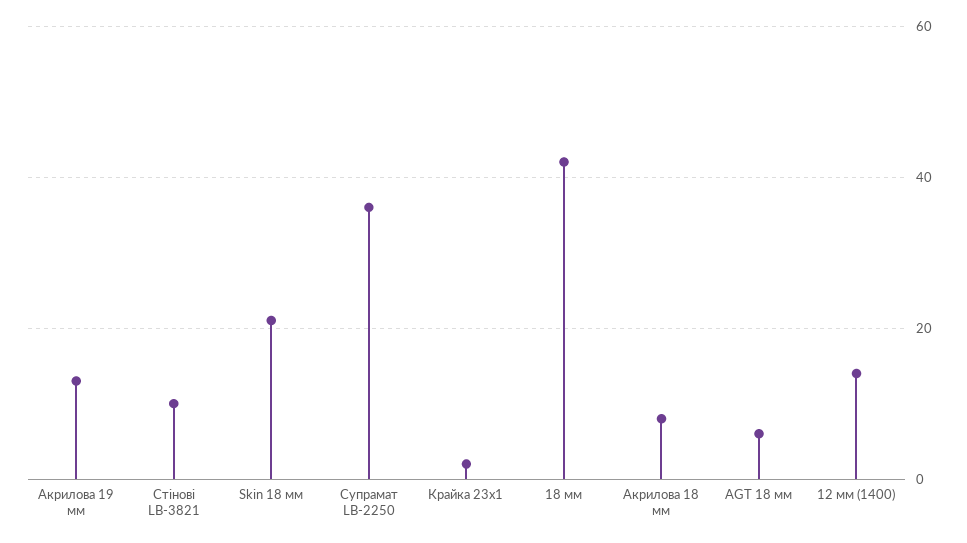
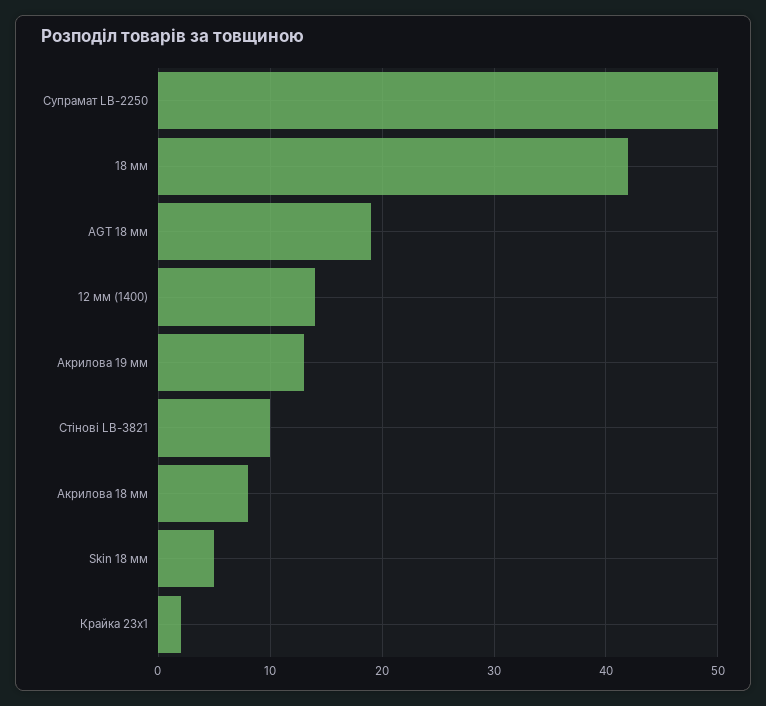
Skin 18 мм: 20 -> 5
Супрамат LB-2250: 35 -> 50
AGT 18 мм: 5 -> 19

